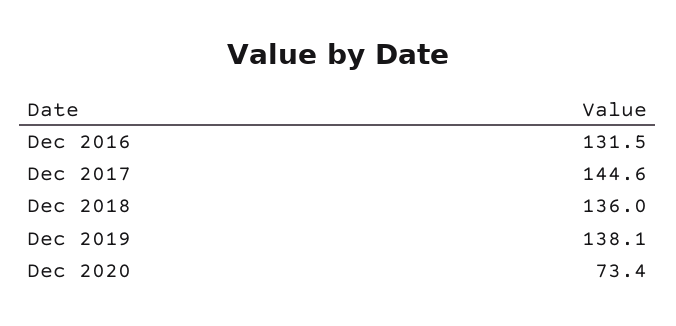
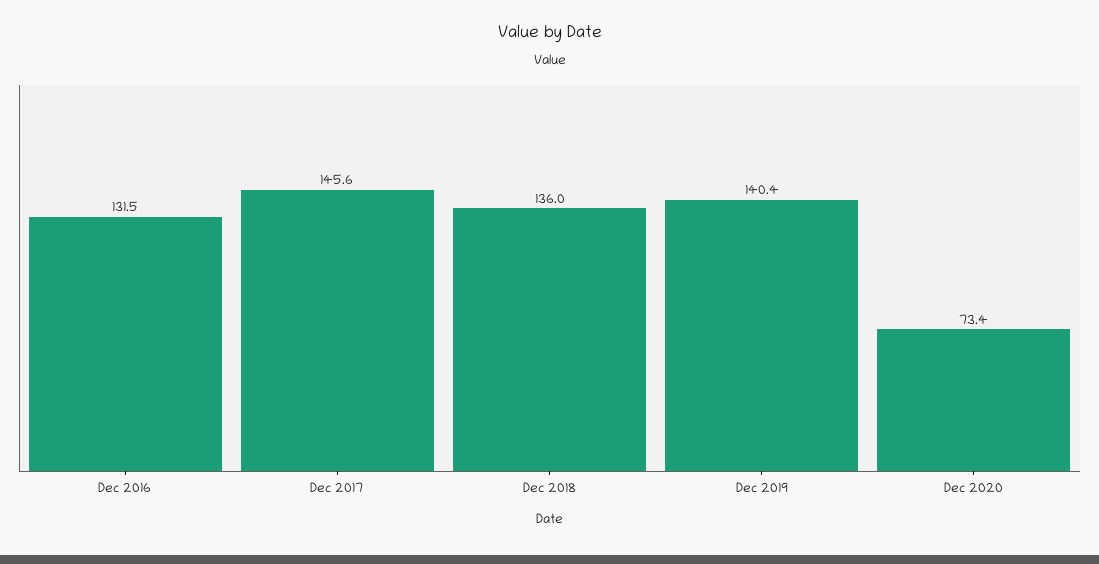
Dec 2017: 144.6 -> 145.6
Dec 2019: 138.1 -> 140.4

